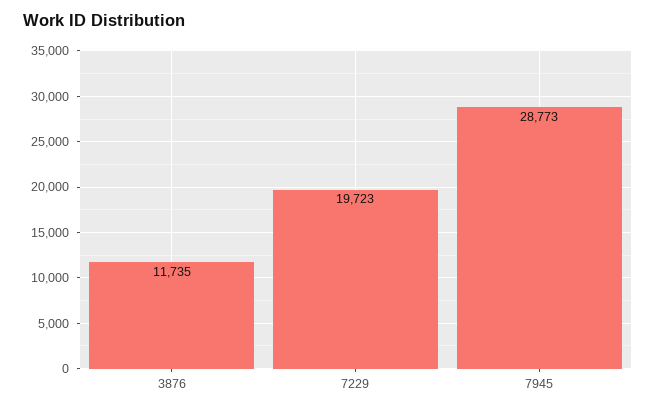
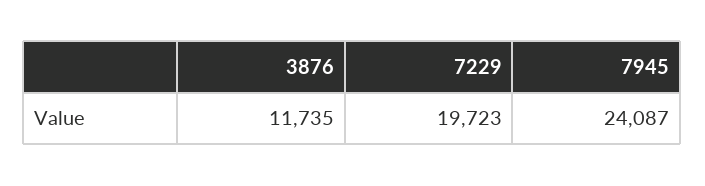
7945: 28773 -> 24087

